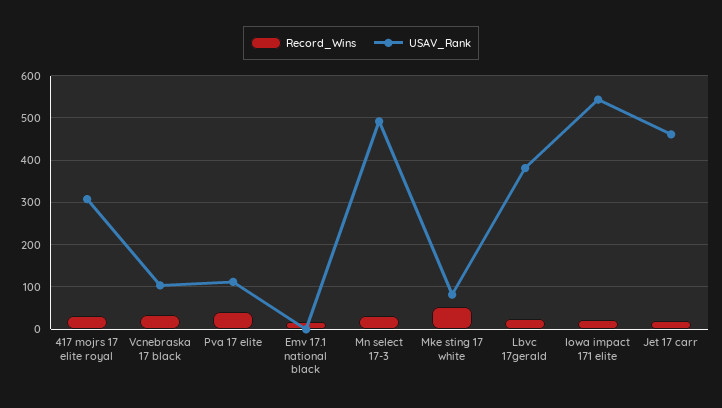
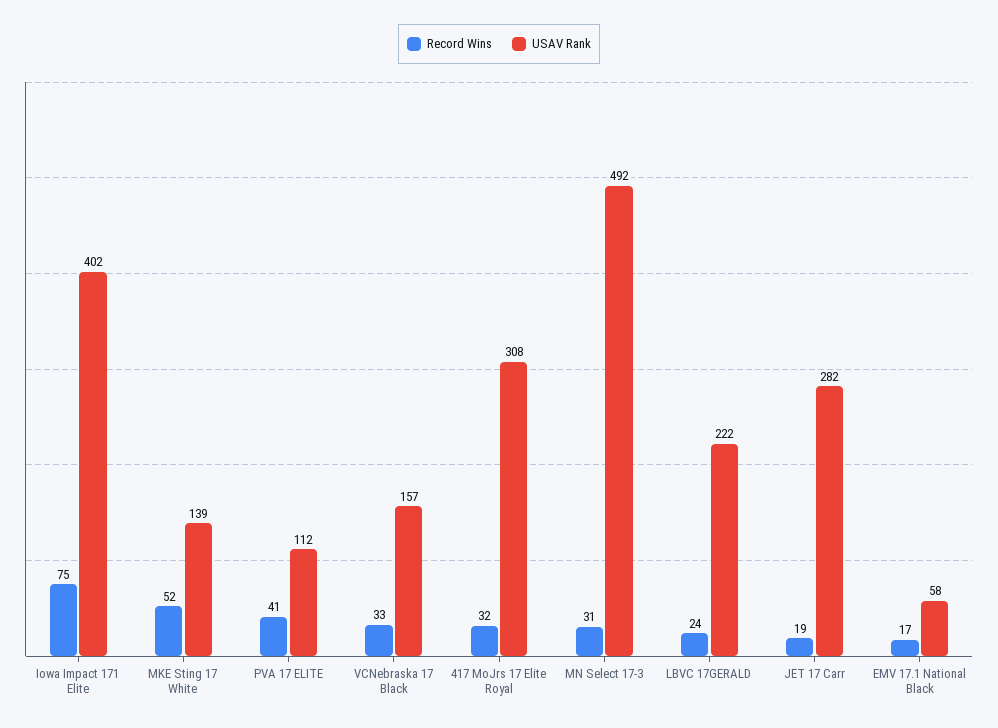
USAV_Rank, Vcnebraska 17 black: 100 -> 157
USAV_Rank, Emv 17.1 national black: 0 -> 58
USAV_Rank, Mke sting 17 white: 80 -> 139
USAV_Rank, Lbvc 17gerald: 380 -> 222
Record_Wins, Iowa impact 171 elite: 20 -> 75
USAV_Rank, Iowa impact 171 elite: 540 -> 402
USAV_Rank, Jet 17 carr: 460 -> 282

